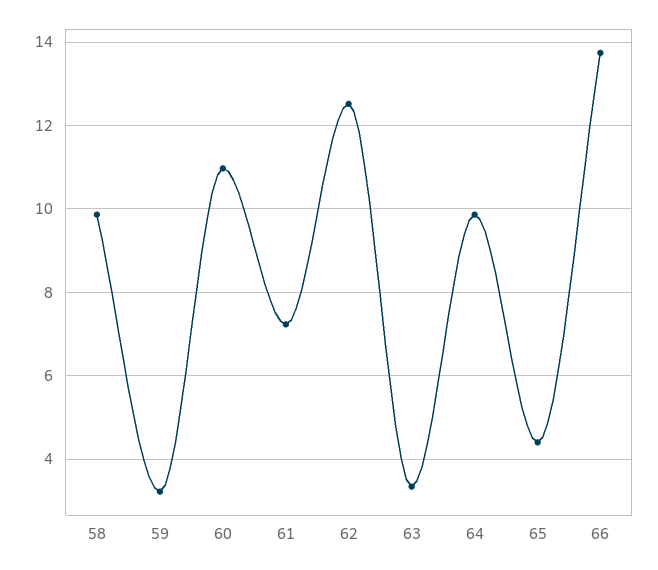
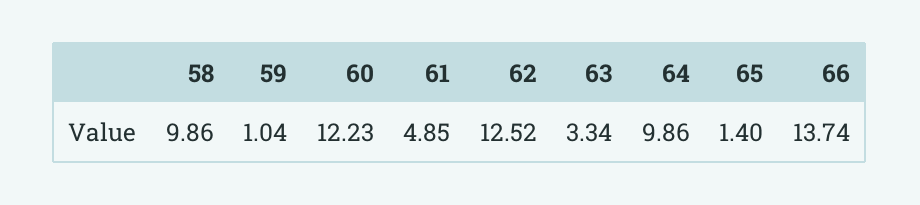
59: 3.2 -> 1.04
60: 11 -> 12.23
61: 7.2 -> 4.85
65: 4.4 -> 1.4

